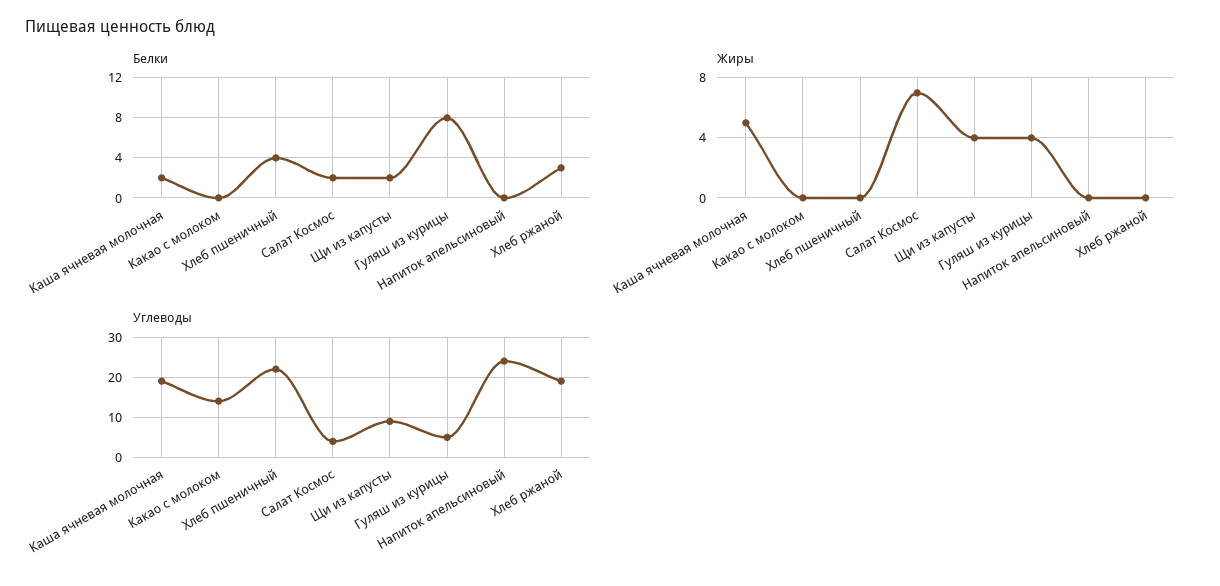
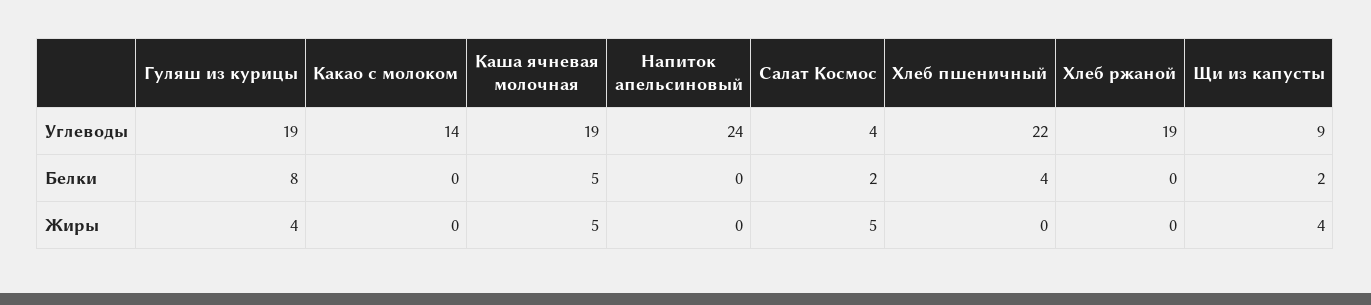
Белки, Каша ячневая молочная: 2 -> 5
Белки, Хлеб ржаной: 3 -> 0
Жиры, Салат Космос: 7 -> 5
Углеводы, Гуляш из курицы: 5 -> 19

